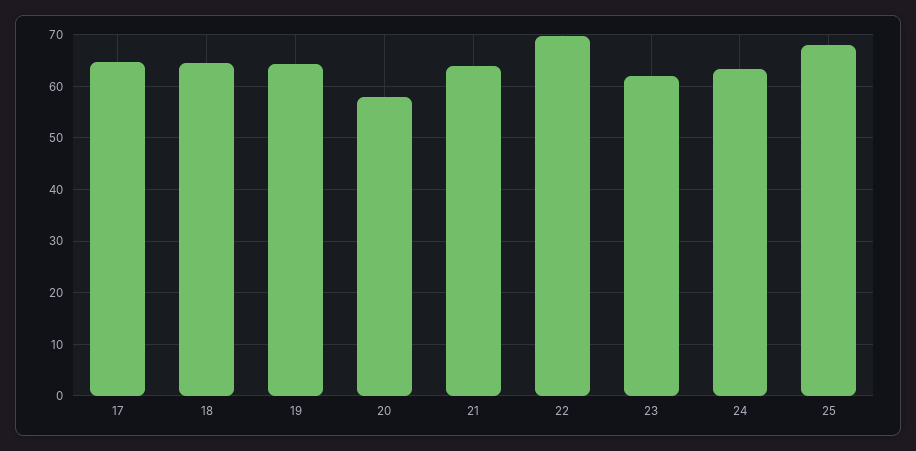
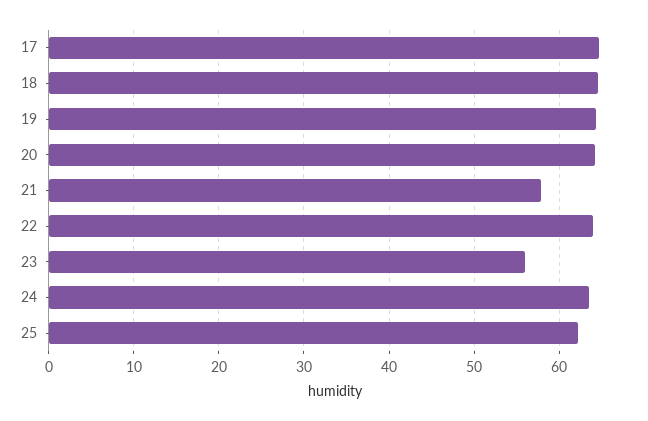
20: 58 -> 64
21: 64 -> 58
22: 70 -> 64
23: 62 -> 56
25: 68 -> 62

